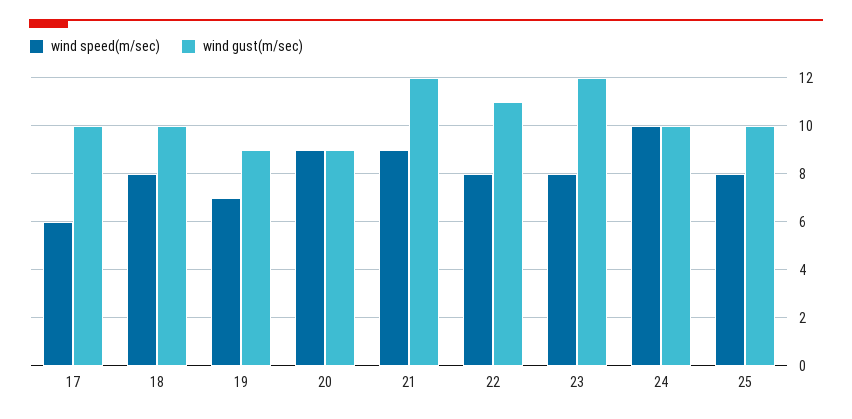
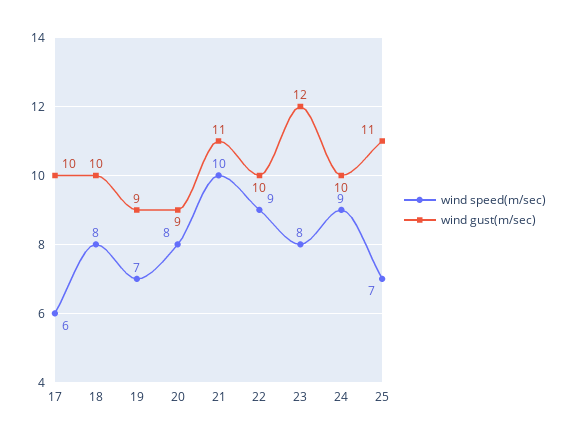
wind speed(m/sec), 20: 9 -> 8
wind speed(m/sec), 21: 9 -> 10
wind gust(m/sec), 21: 12 -> 11
wind speed(m/sec), 22: 8 -> 9
wind gust(m/sec), 22: 11 -> 10
wind speed(m/sec), 24: 10 -> 9
wind speed(m/sec), 25: 8 -> 7
wind gust(m/sec), 25: 10 -> 11

